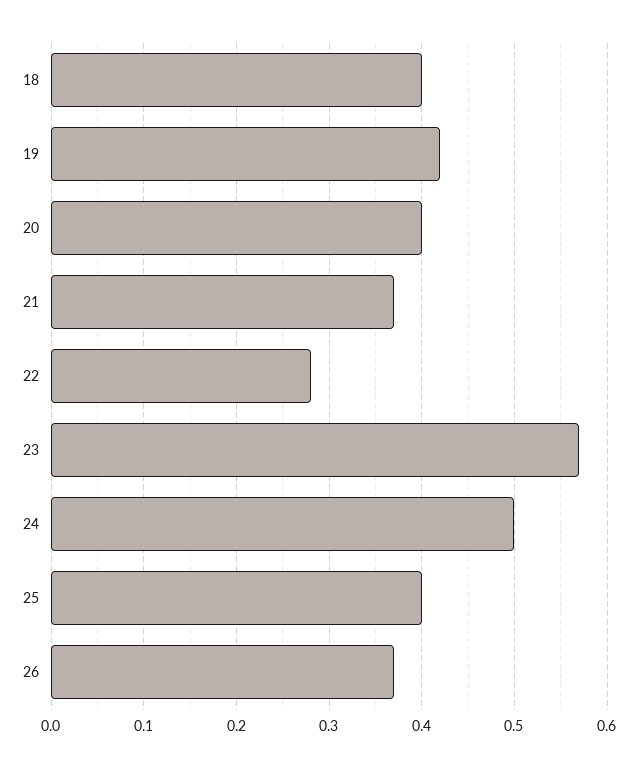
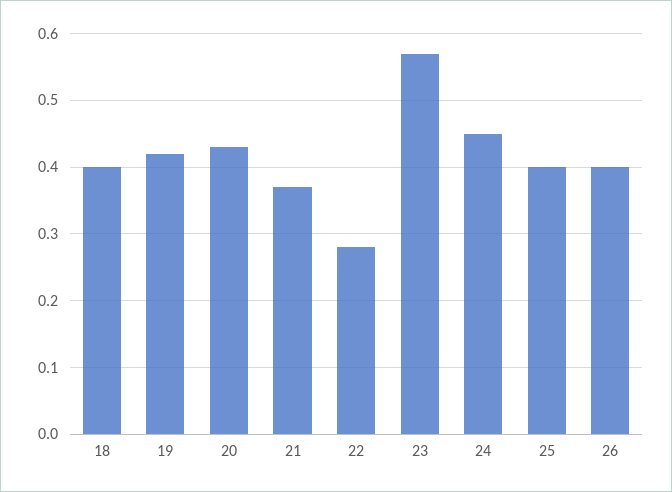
20: 0.4 -> 0.43
24: 0.5 -> 0.45
26: 0.37 -> 0.4

